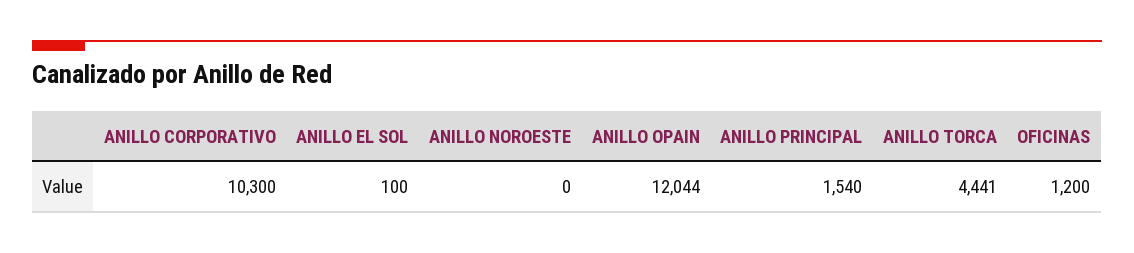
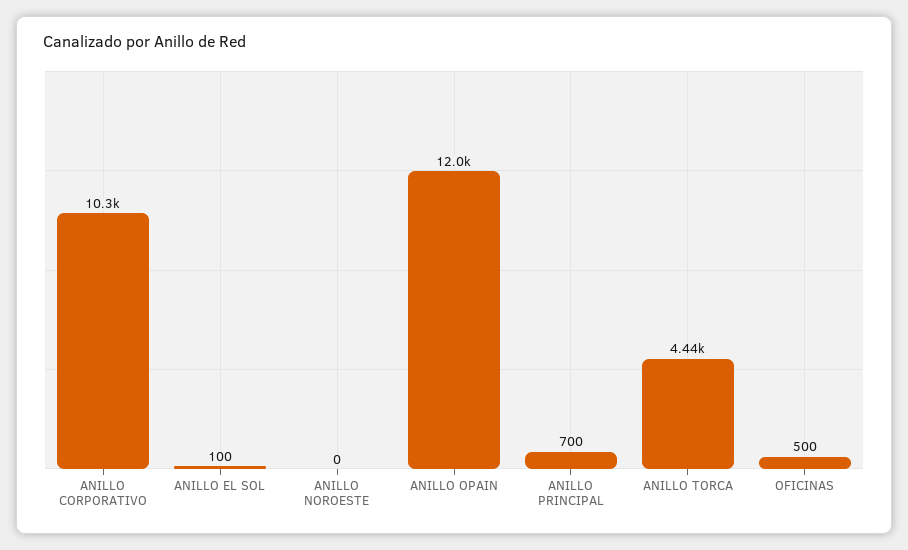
ANILLO PRINCIPAL: 1540 -> 700
OFICINAS: 1200 -> 500

